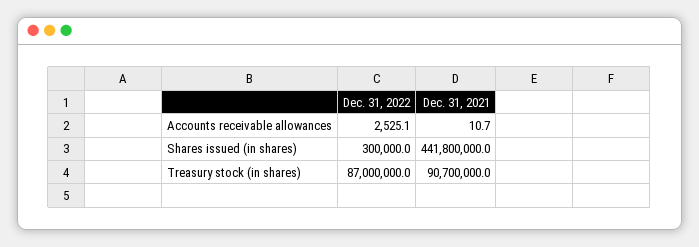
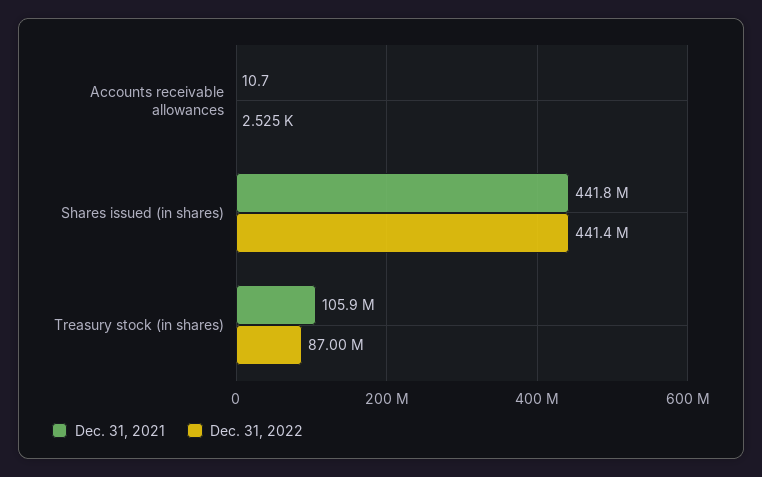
Dec. 31, 2022, Shares issued (in shares): 300000 -> 441400000
Dec. 31, 2021, Treasury stock (in shares): 90700000 -> 105900000

